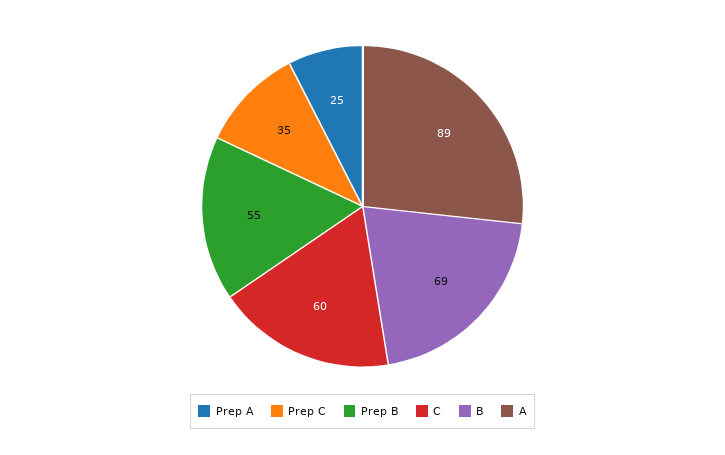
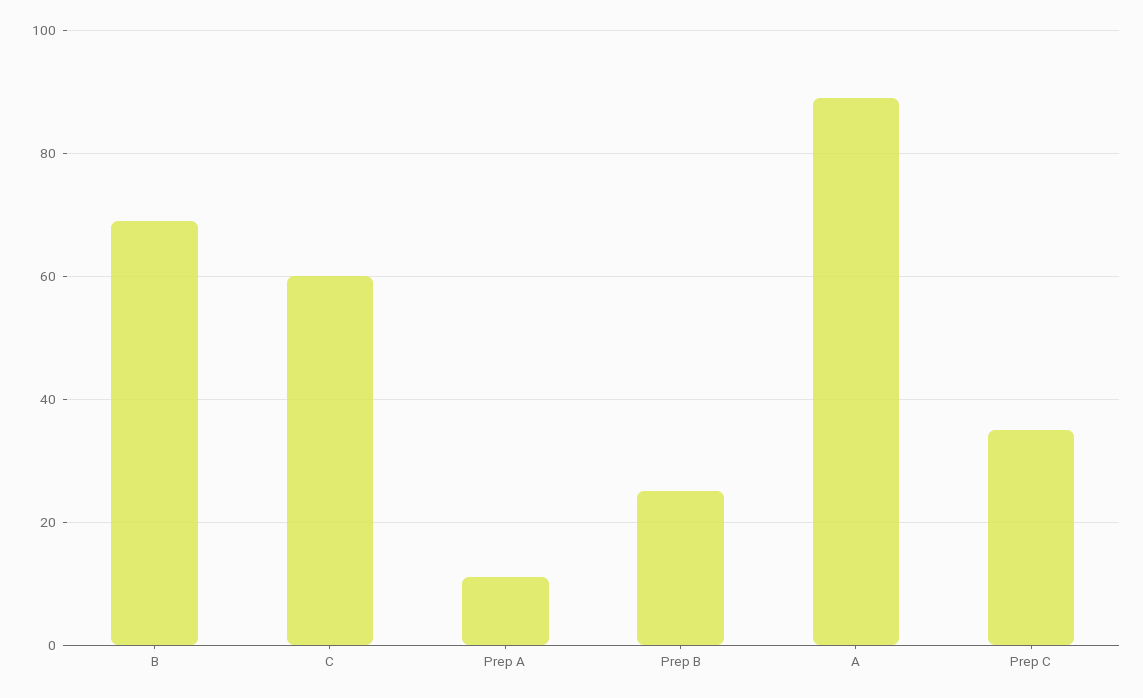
Prep A: 25 -> 10
Prep B: 55 -> 25

